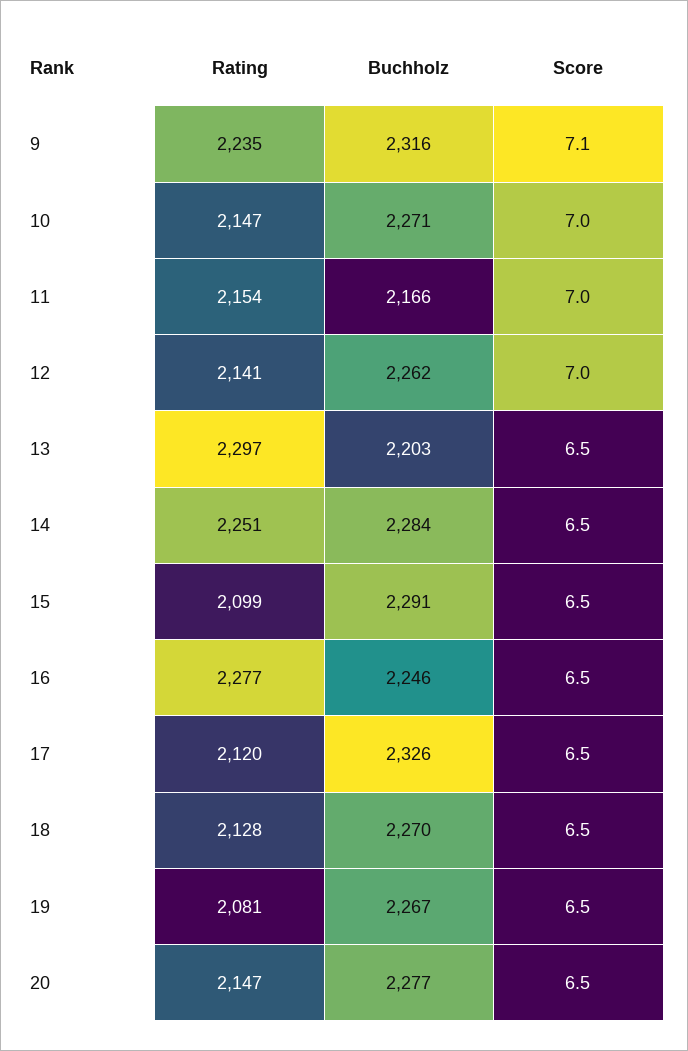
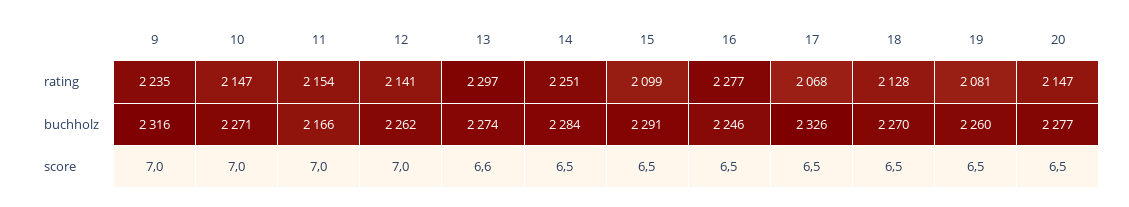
Score, 9: 7.1 -> 7
Buchholz, 13: 2203 -> 2274
Score, 13: 6.5 -> 6.6
Rating, 17: 2120 -> 2068
Buchholz, 19: 2267 -> 2260

